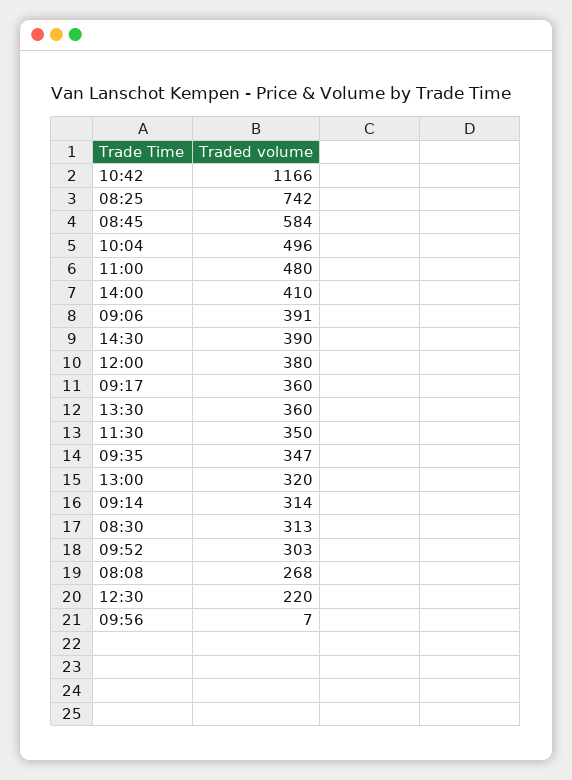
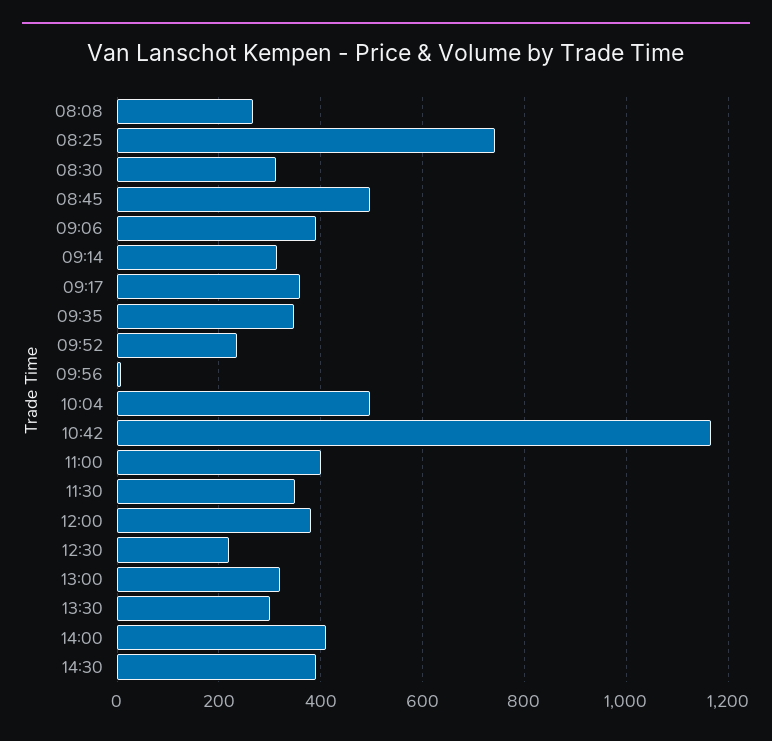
08:45: 584 -> 500
11:00: 480 -> 400
13:30: 360 -> 300
09:52: 303 -> 240

